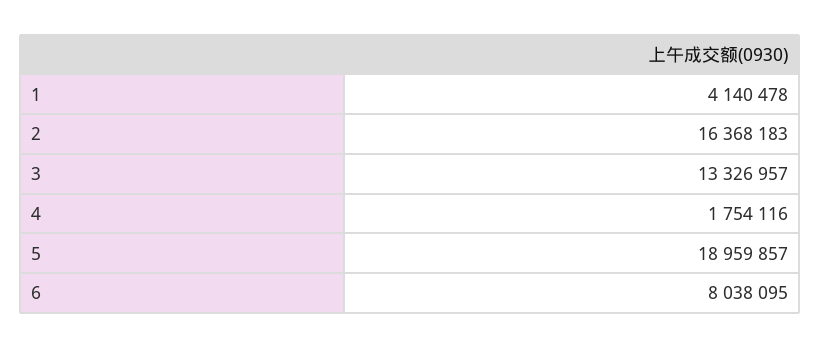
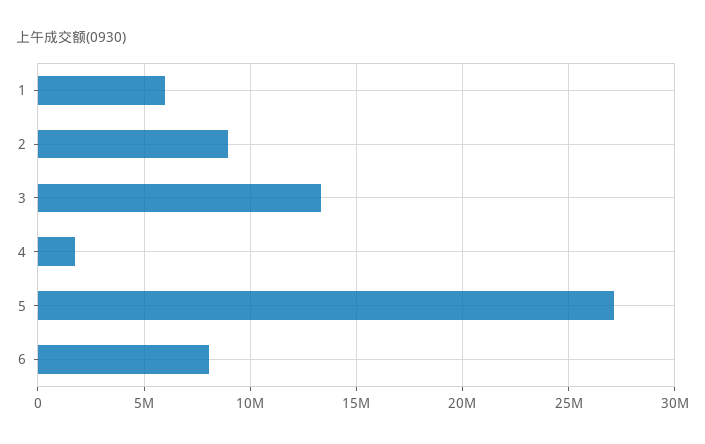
1: 4140478 -> 6000000
2: 16368183 -> 9000000
5: 18959857 -> 27000000

